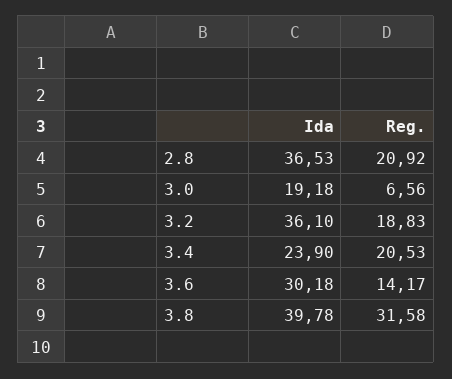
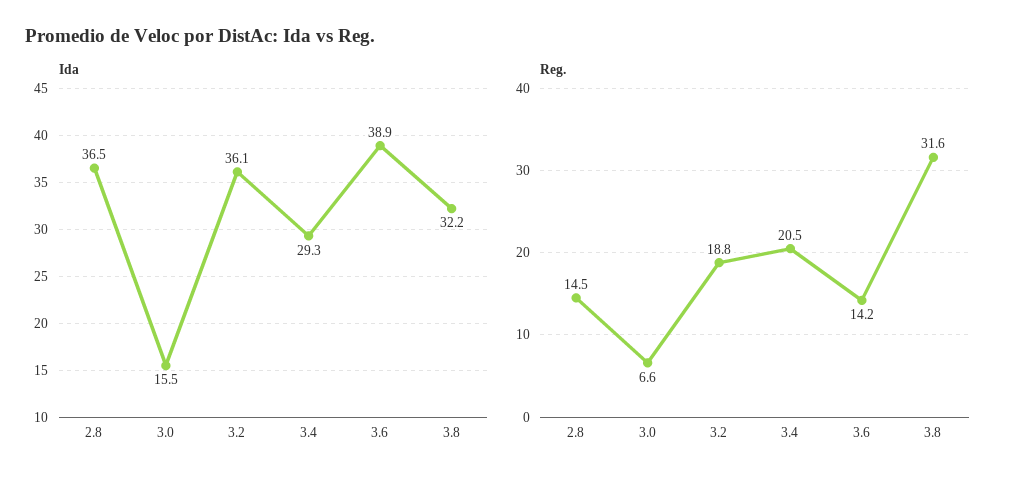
Reg., 2.8: 20.92 -> 14.5
Ida, 3.0: 19.18 -> 15.5
Ida, 3.4: 23.9 -> 29.3
Ida, 3.6: 30.18 -> 38.9
Ida, 3.8: 39.78 -> 32.2

